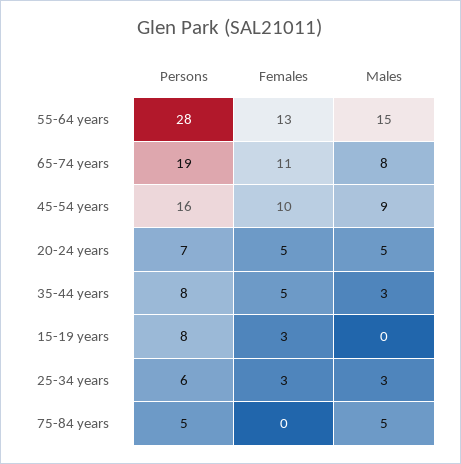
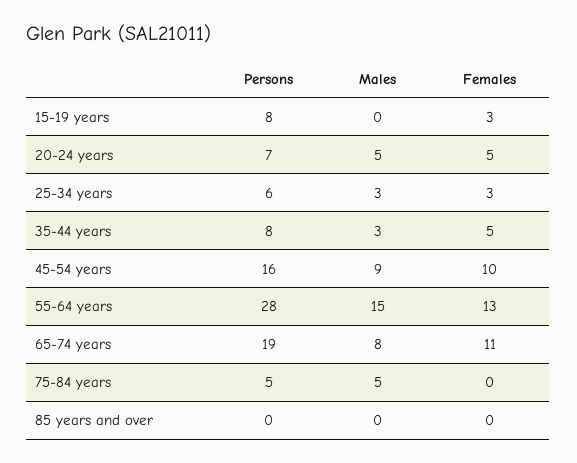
Persons, 85 years and over: none -> 0
Males, 85 years and over: none -> 0
Females, 85 years and over: none -> 0

